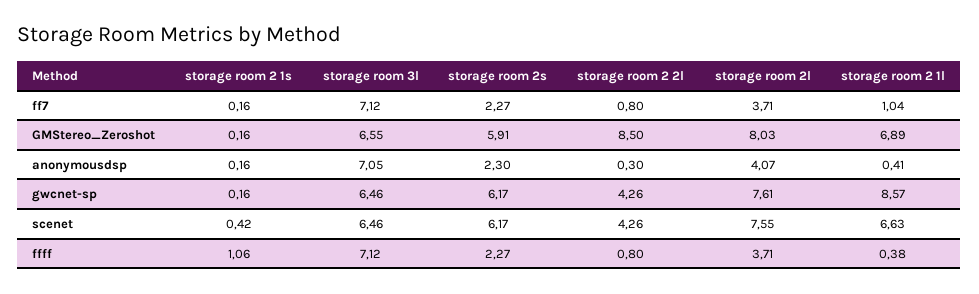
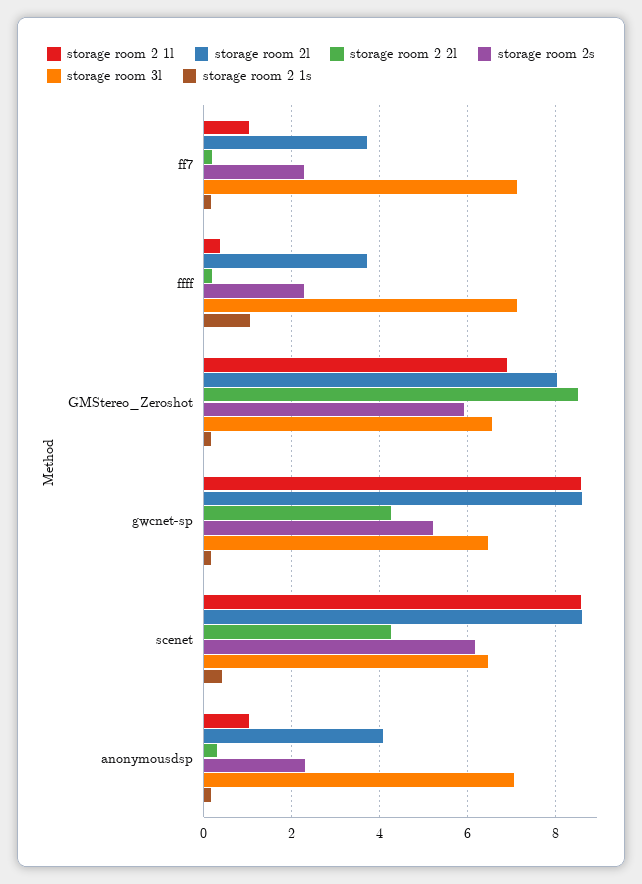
storage room 2 2l, ff7: 0.8 -> 0.2
storage room 2 1l, anonymousdsp: 0.41 -> 1
storage room 2s, gwcnet-sp: 6.17 -> 5.2
storage room 2l, gwcnet-sp: 7.61 -> 8.6
storage room 2l, scenet: 7.55 -> 8.6
storage room 2 1l, scenet: 6.63 -> 8.6
storage room 2 2l, ffff: 0.8 -> 0.2

